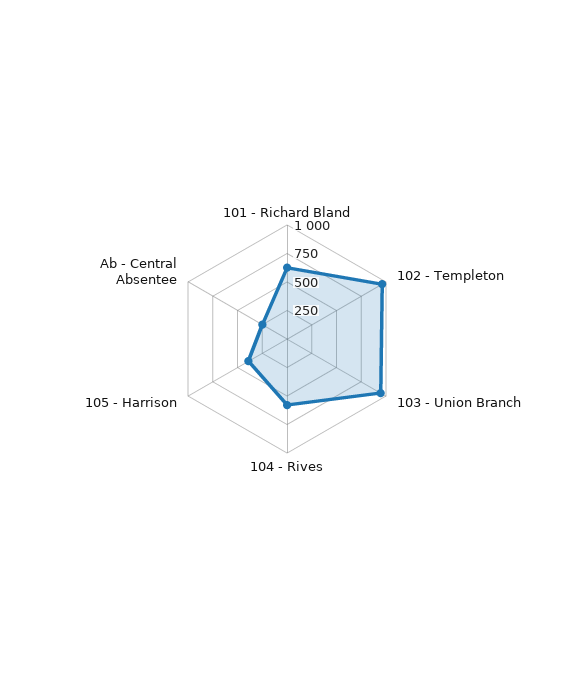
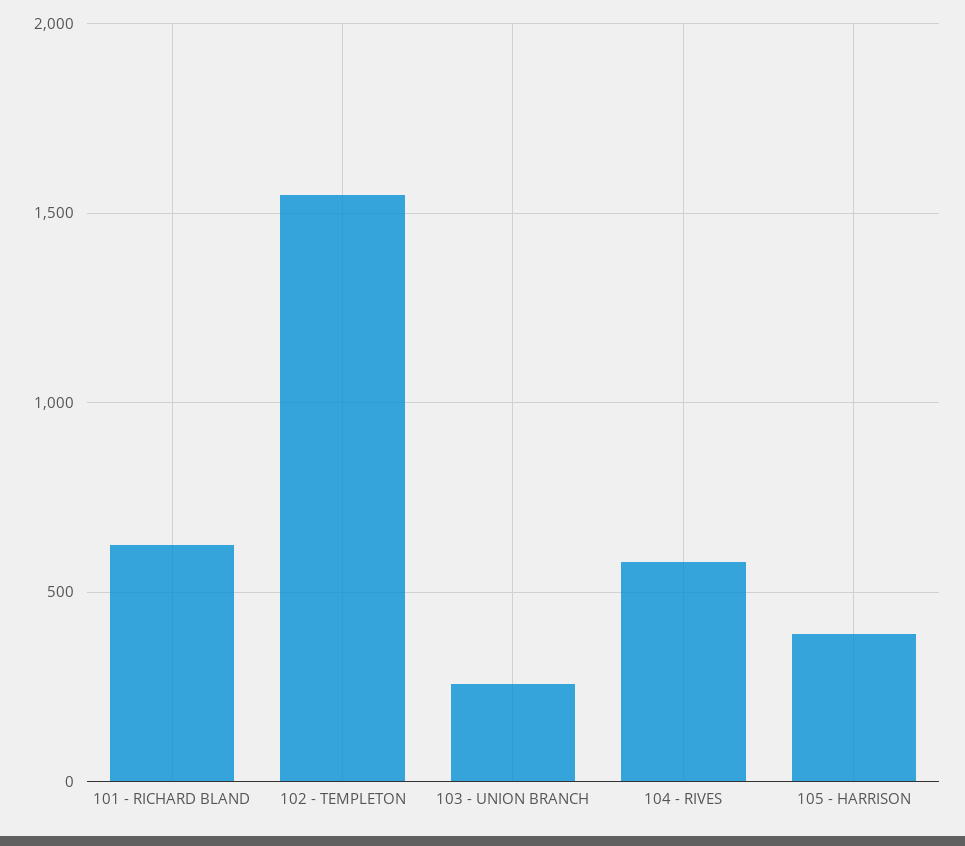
102 - Templeton: 1000 -> 1550
103 - Union Branch: 1000 -> 250
Ab - Central Absentee: 250 -> none

